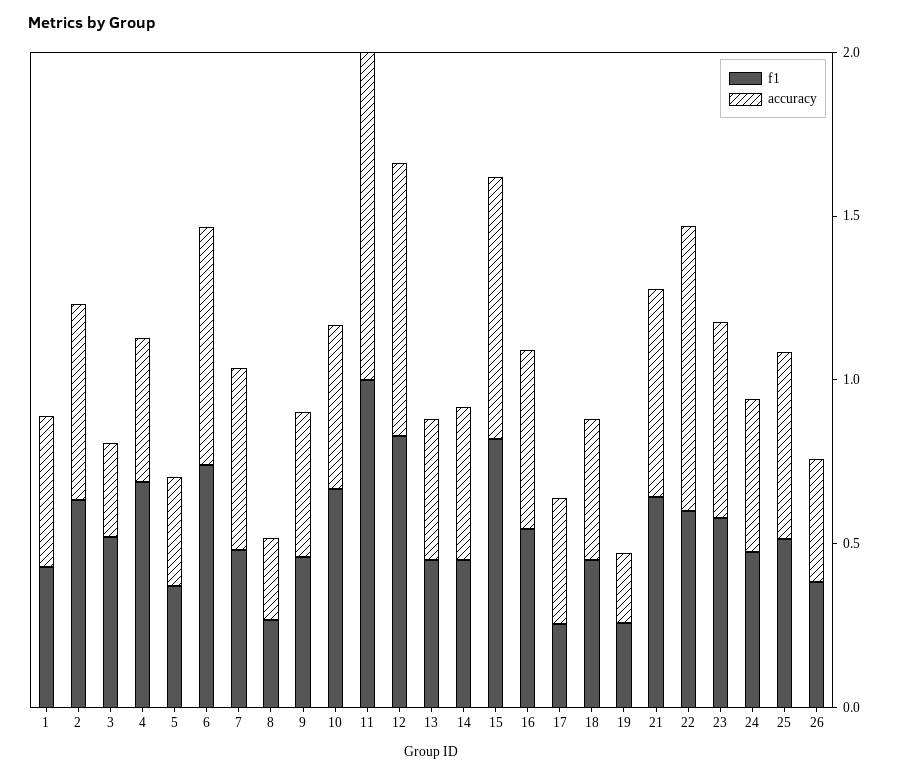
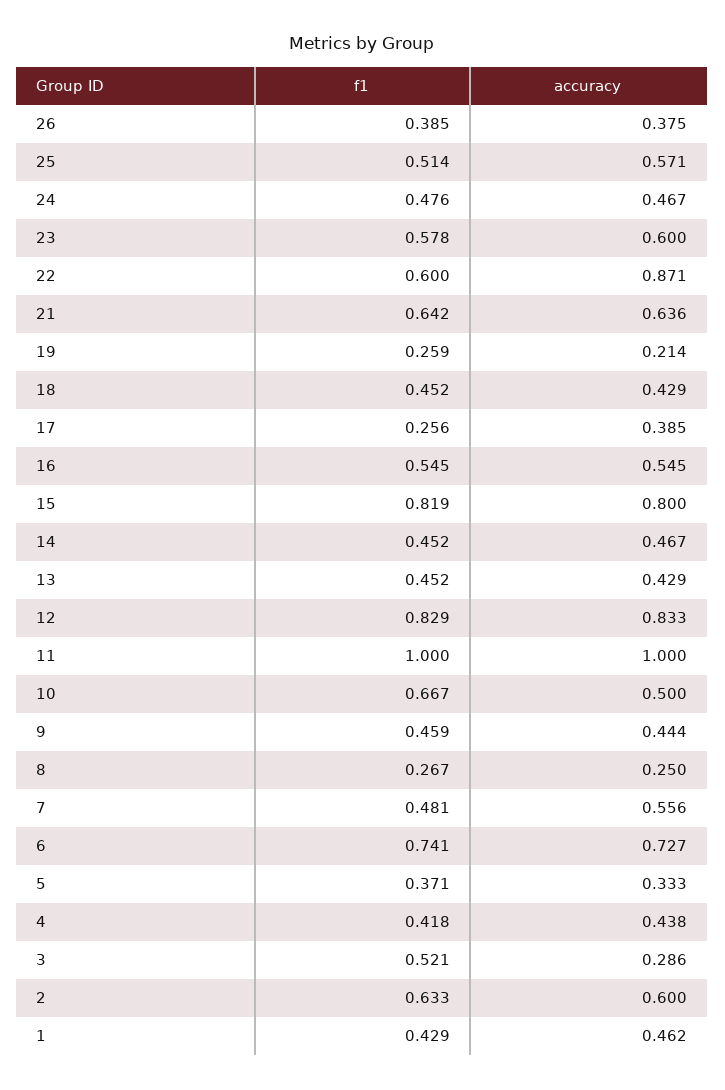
f1, 4: 0.7 -> 0.418

